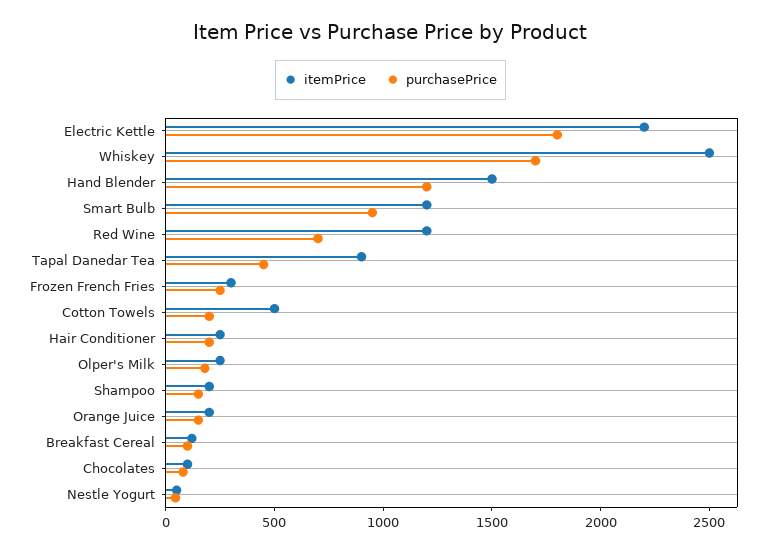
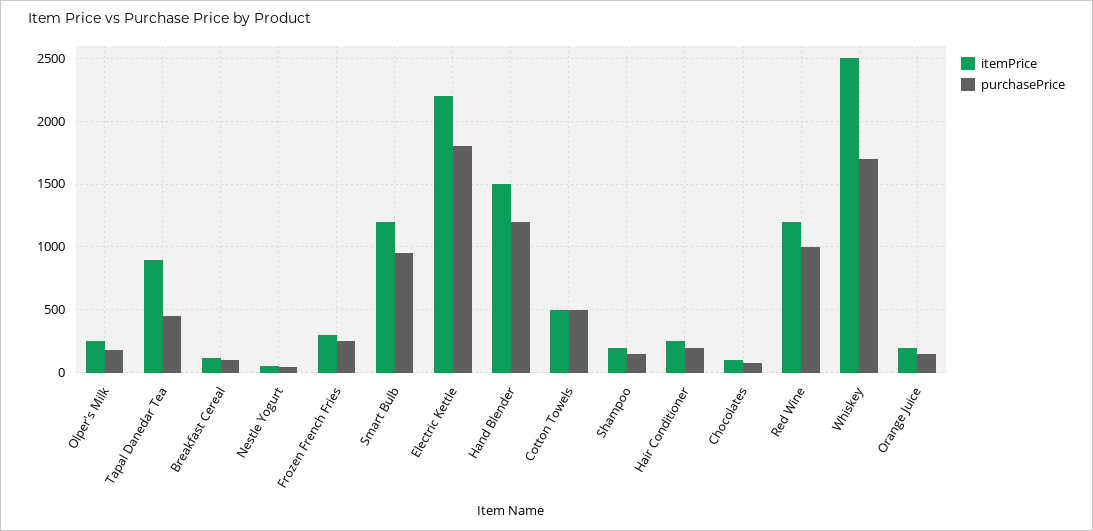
purchasePrice, Red Wine: 700 -> 1000
purchasePrice, Cotton Towels: 200 -> 500

